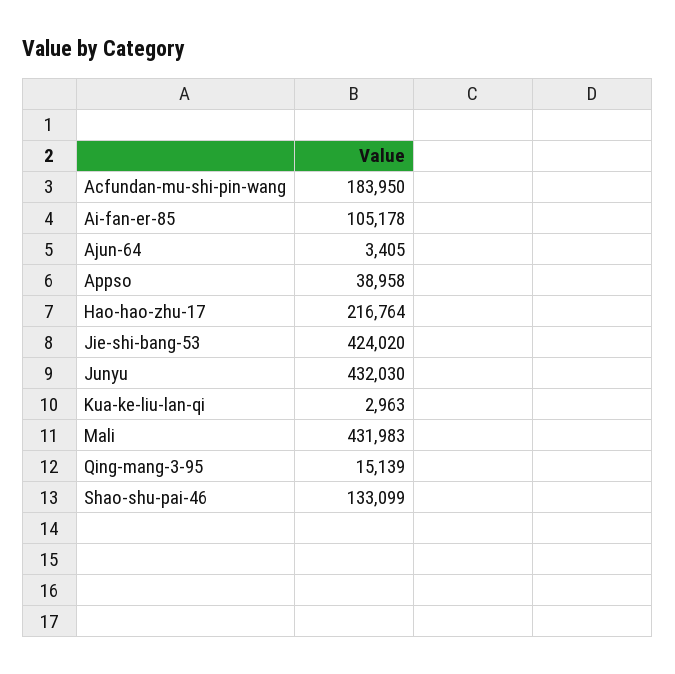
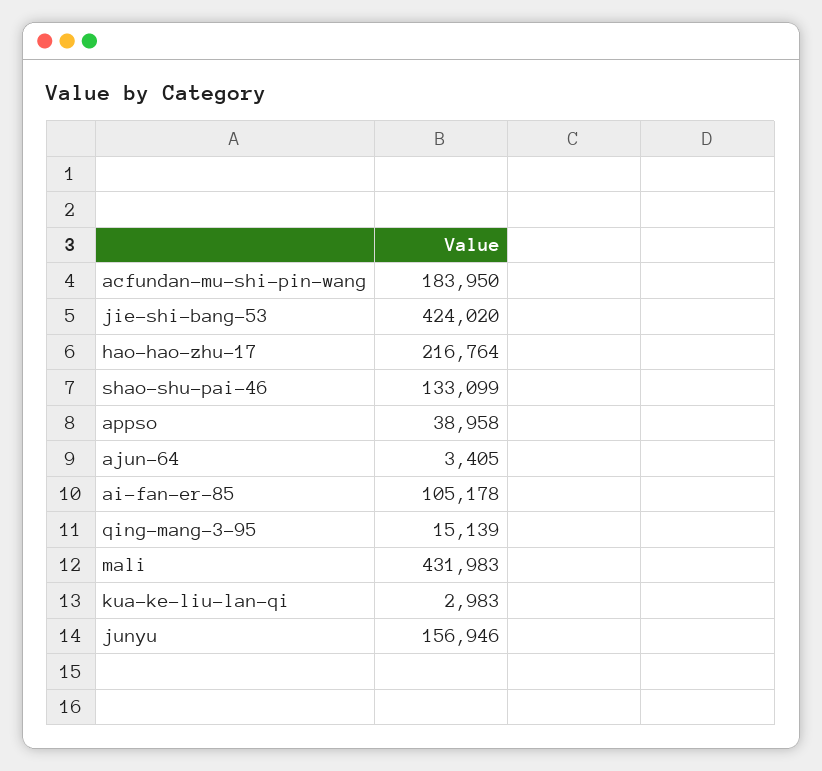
Junyu: 432030 -> 156946
Kua-ke-liu-lan-qi: 2963 -> 2983

